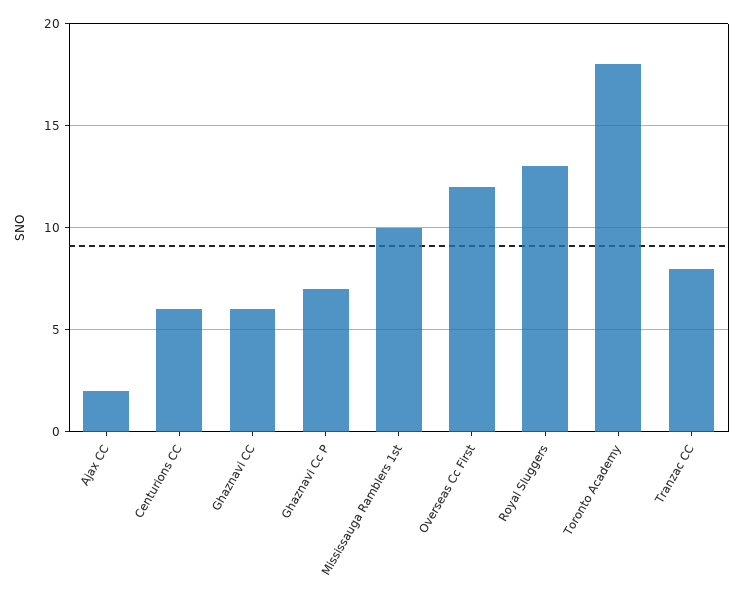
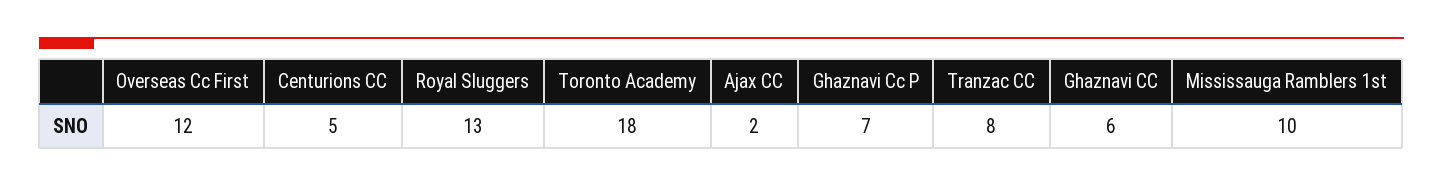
Centurions CC: 6 -> 5

